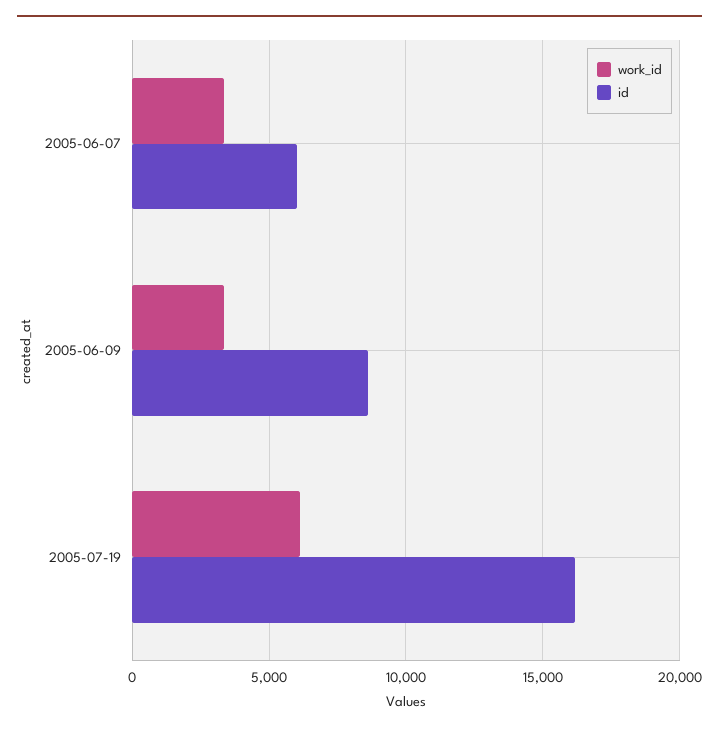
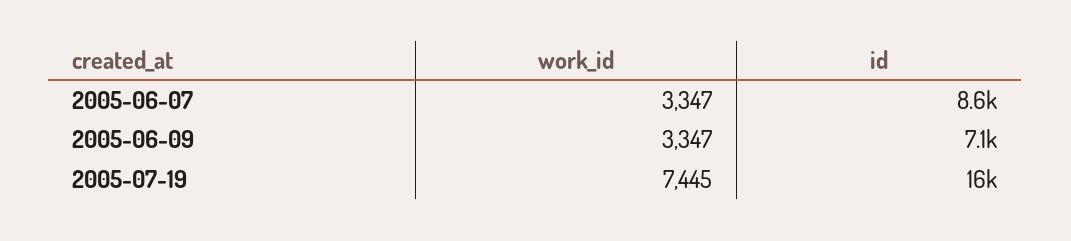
id, 2005-06-07: 6000 -> 8600
id, 2005-06-09: 8500 -> 7100
work_id, 2005-07-19: 6000 -> 7445

